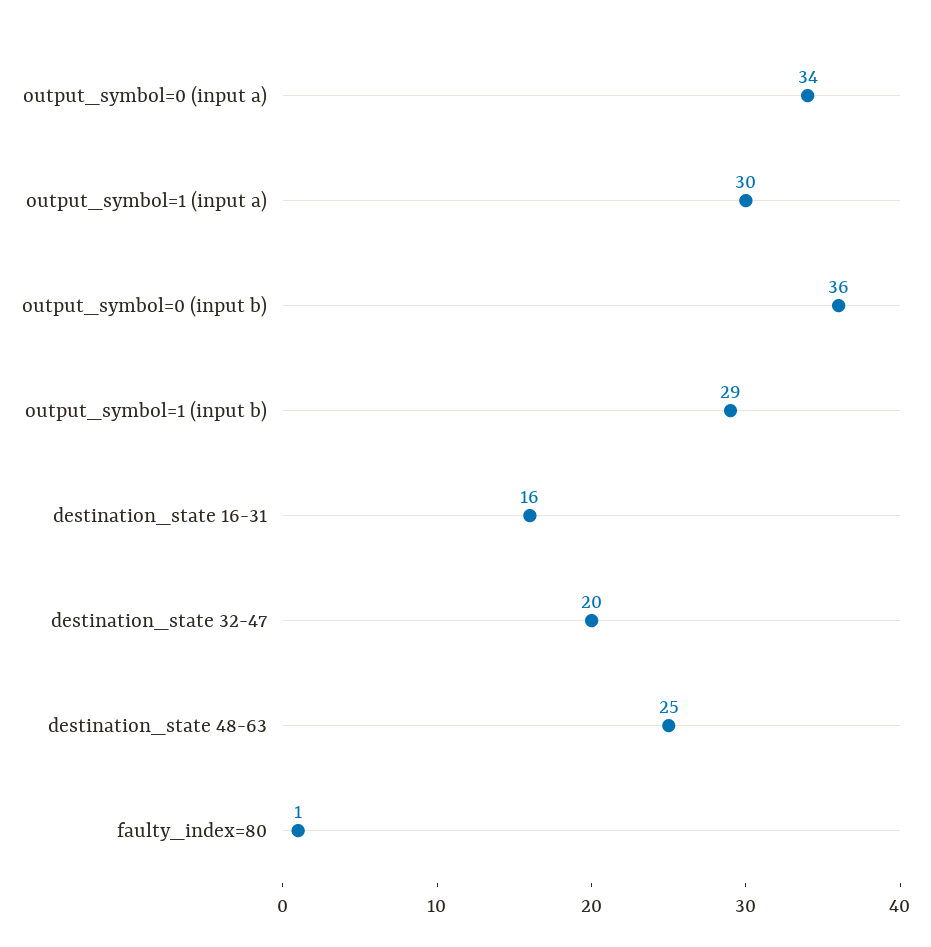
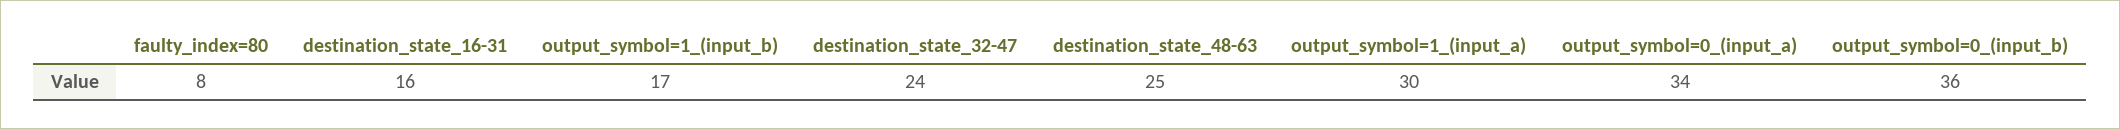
output_symbol=1 (input b): 29 -> 17
destination_state 32-47: 20 -> 24
faulty_index=80: 1 -> 8

